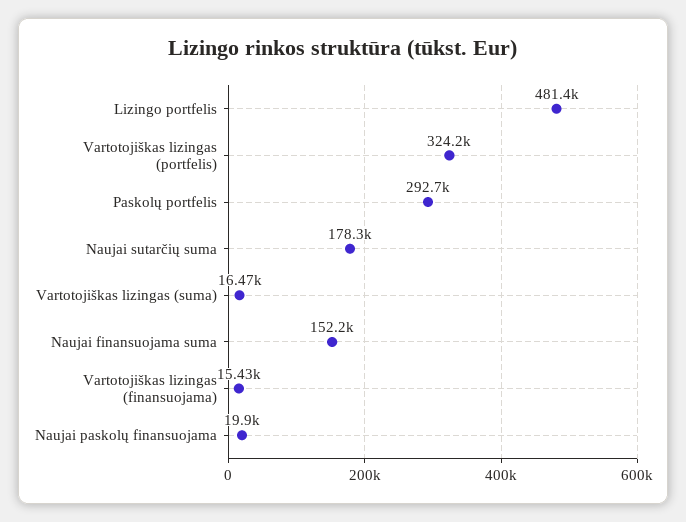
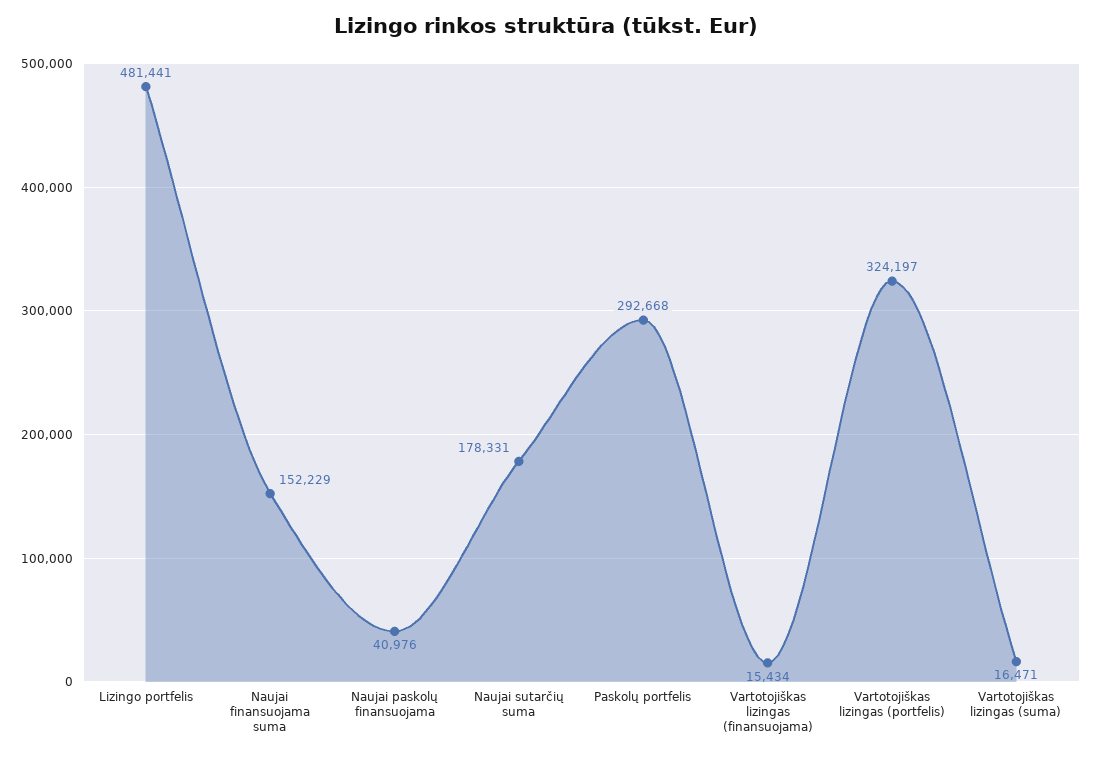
Naujai paskolų finansuojama: 19900 -> 40976

